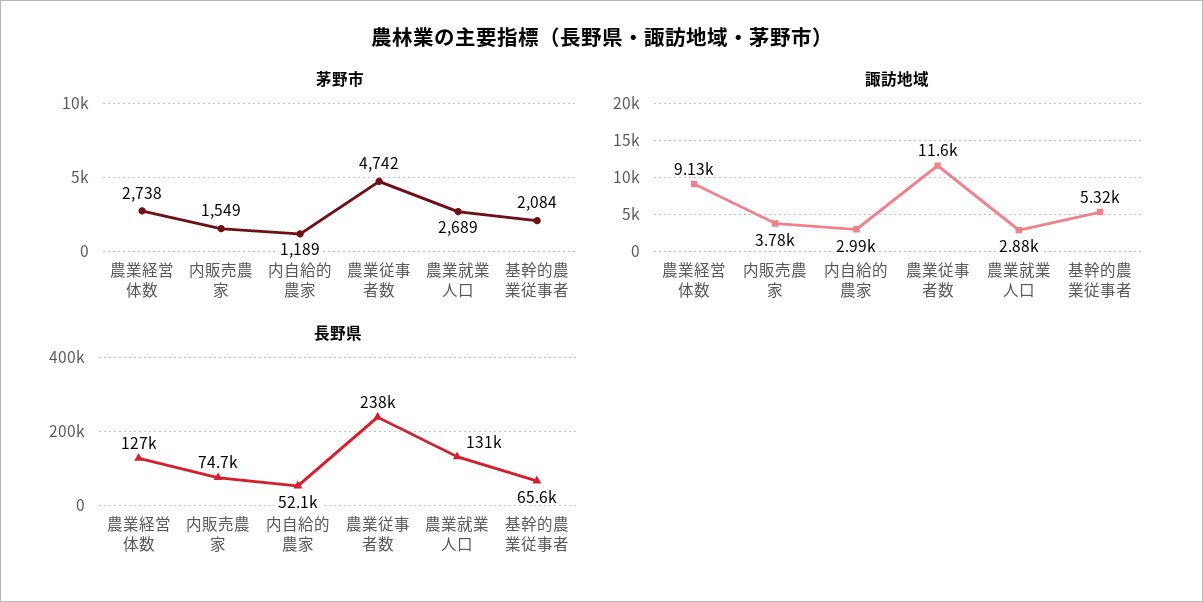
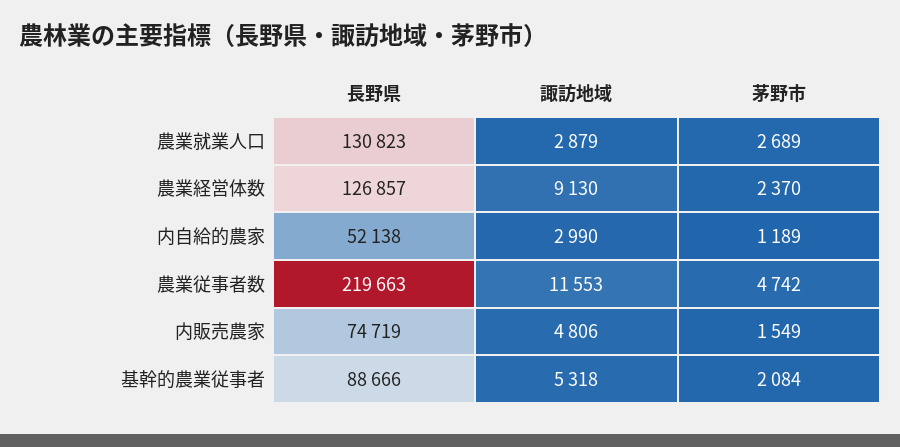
茅野市, 農業経営体数: 2738 -> 2370
諏訪地域, 内販売農家: 3780 -> 4806
長野県, 農業従事者数: 238000 -> 219663
長野県, 基幹的農業従事者: 65600 -> 88666

